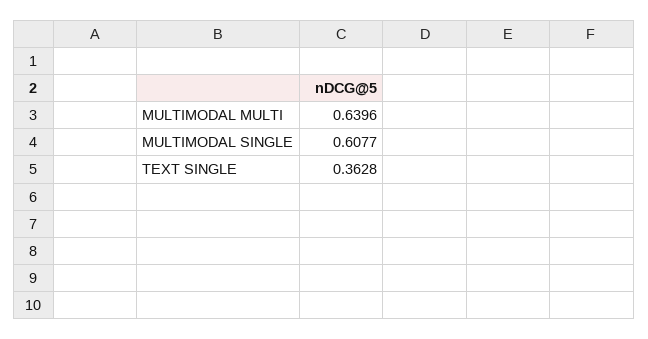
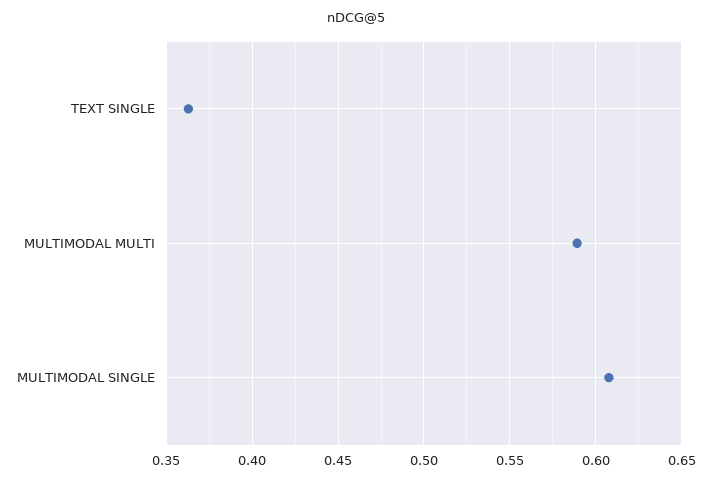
MULTIMODAL MULTI: 0.6396 -> 0.59

